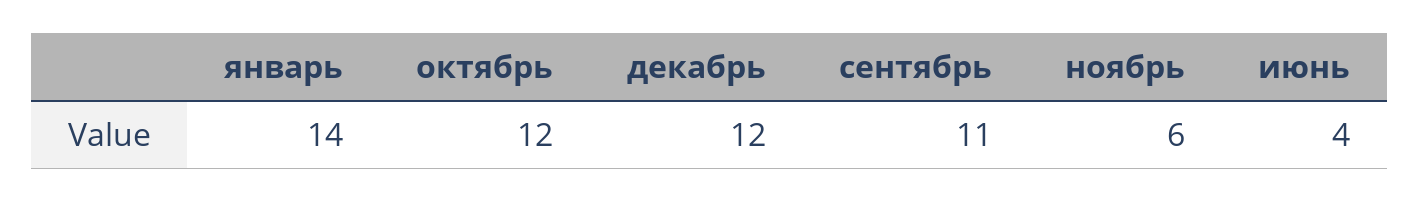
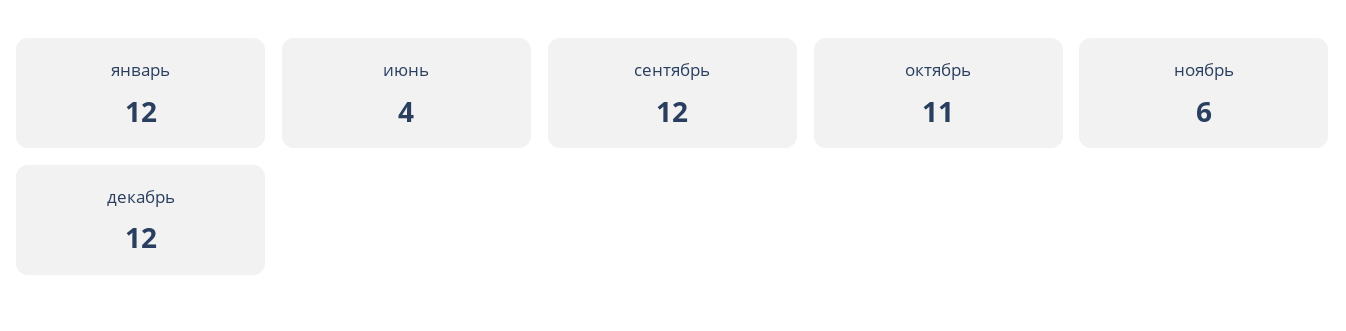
январь: 14 -> 12
октябрь: 12 -> 11
сентябрь: 11 -> 12

